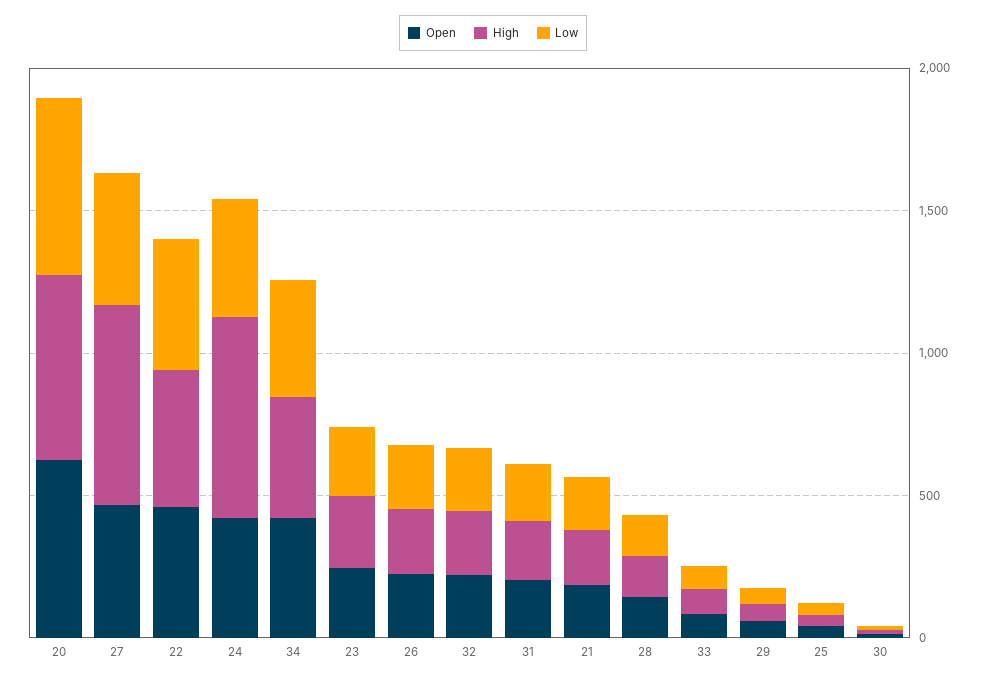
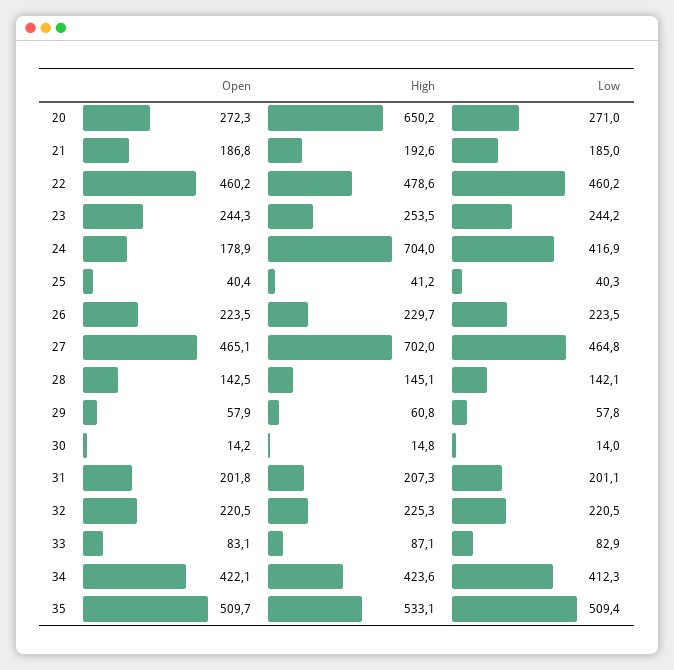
Open, 20: 600 -> 272.3
Low, 20: 600 -> 271
Open, 24: 400 -> 178.9
Open, 35: none -> 509.7
High, 35: none -> 533.1
Low, 35: none -> 509.4

